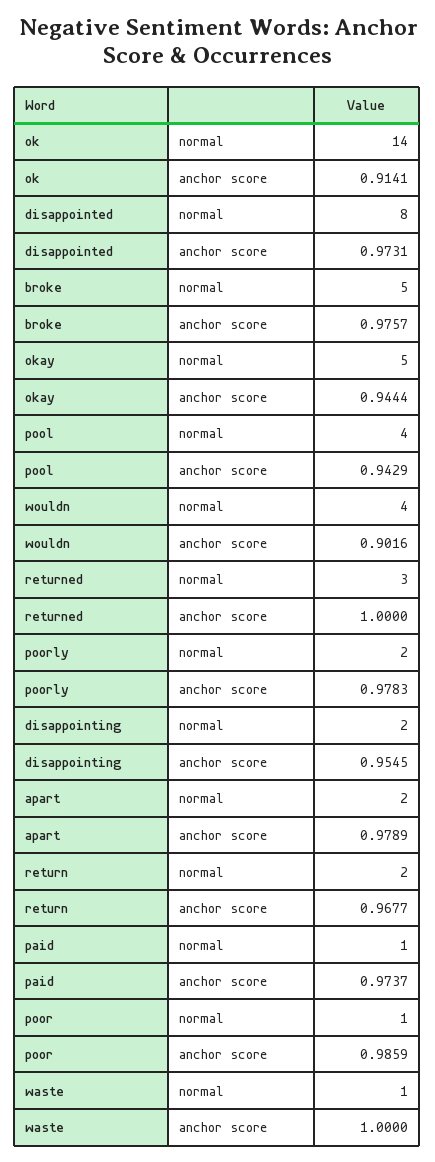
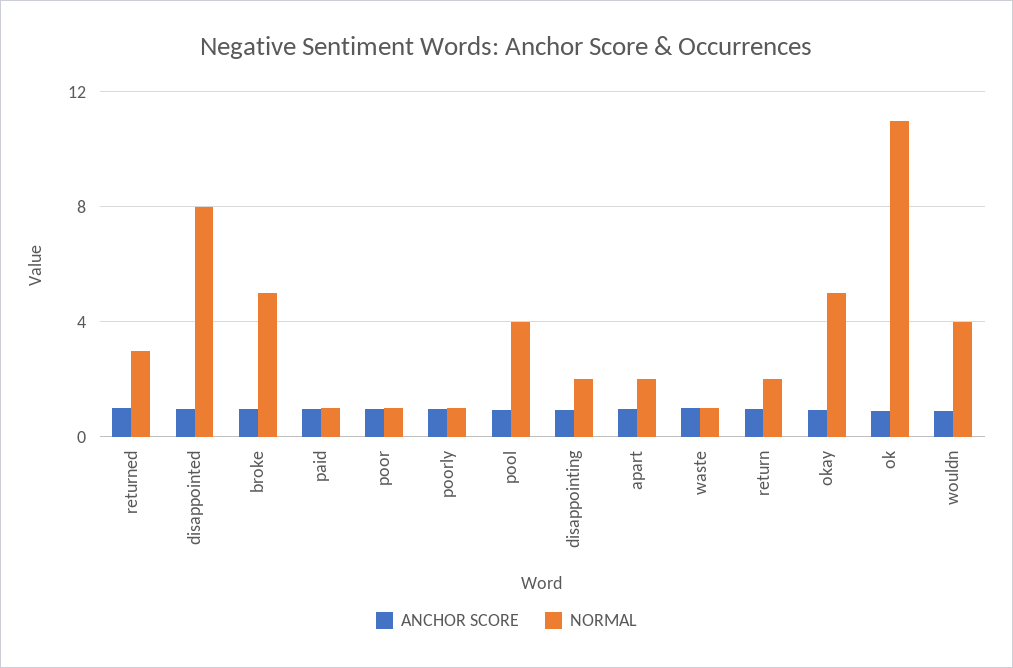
normal, ok: 14 -> 11
normal, poorly: 2 -> 1

